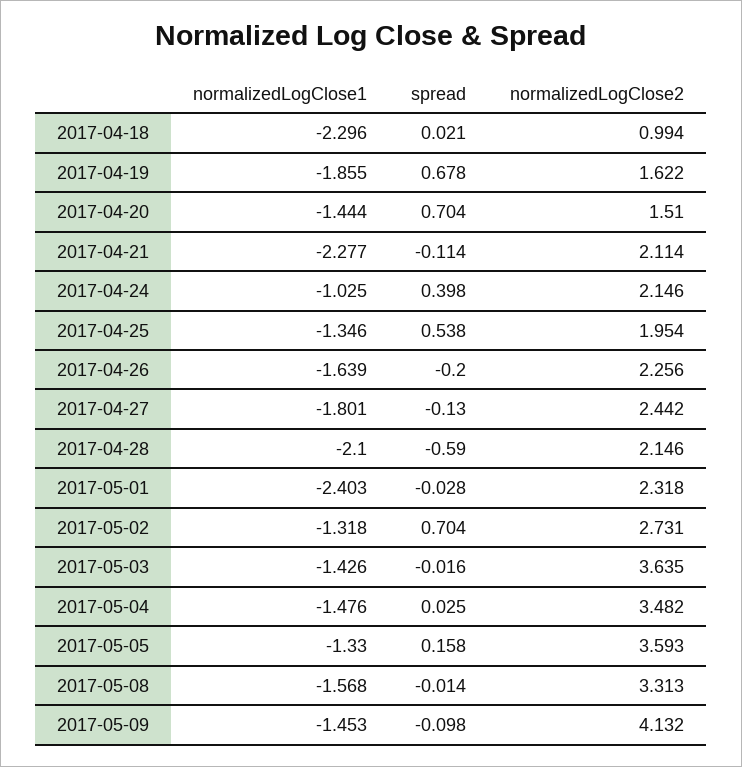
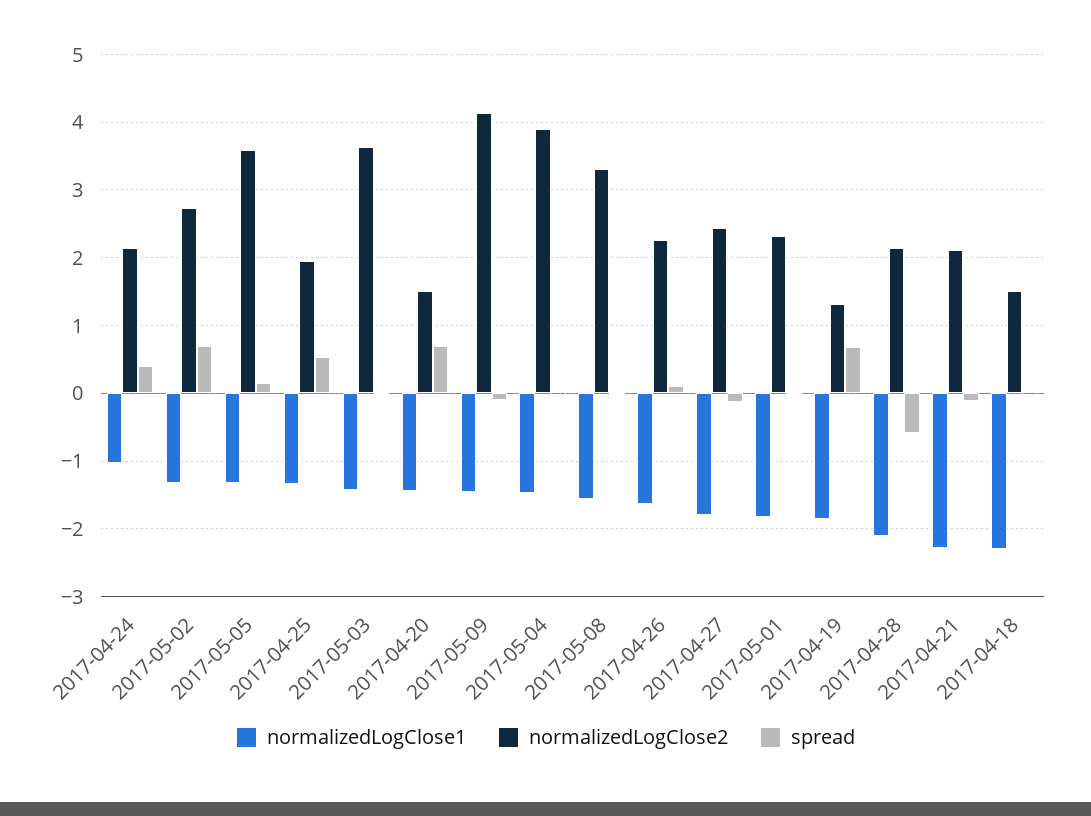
normalizedLogClose2, 2017-04-18: 0.994 -> 1.5
normalizedLogClose2, 2017-04-19: 1.622 -> 1.3
spread, 2017-04-26: -0.2 -> 0.1
normalizedLogClose1, 2017-05-01: -2.403 -> -1.8
normalizedLogClose2, 2017-05-04: 3.482 -> 3.9

